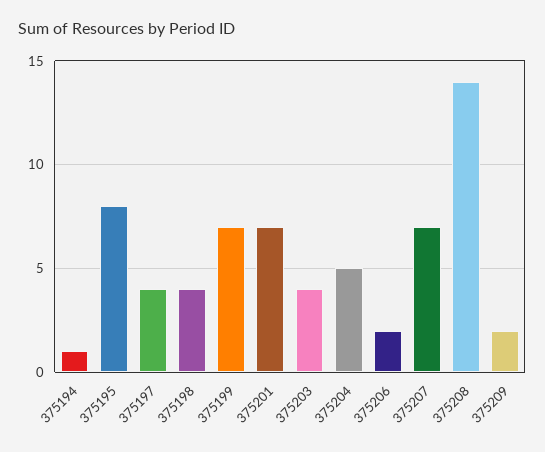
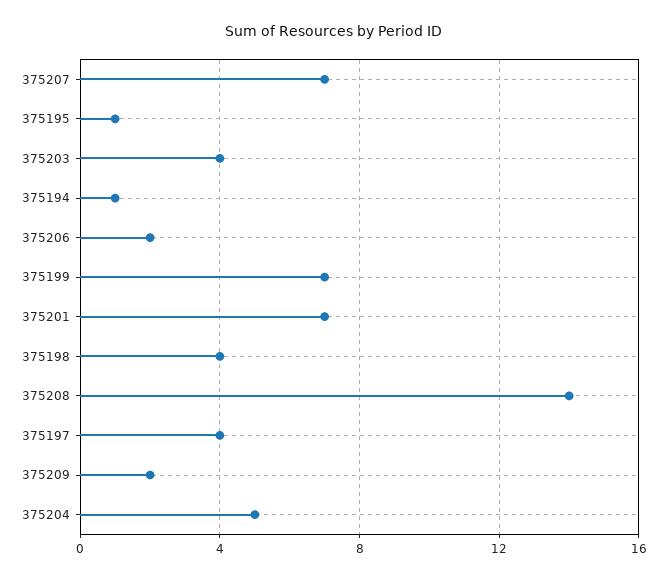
375195: 8 -> 1

